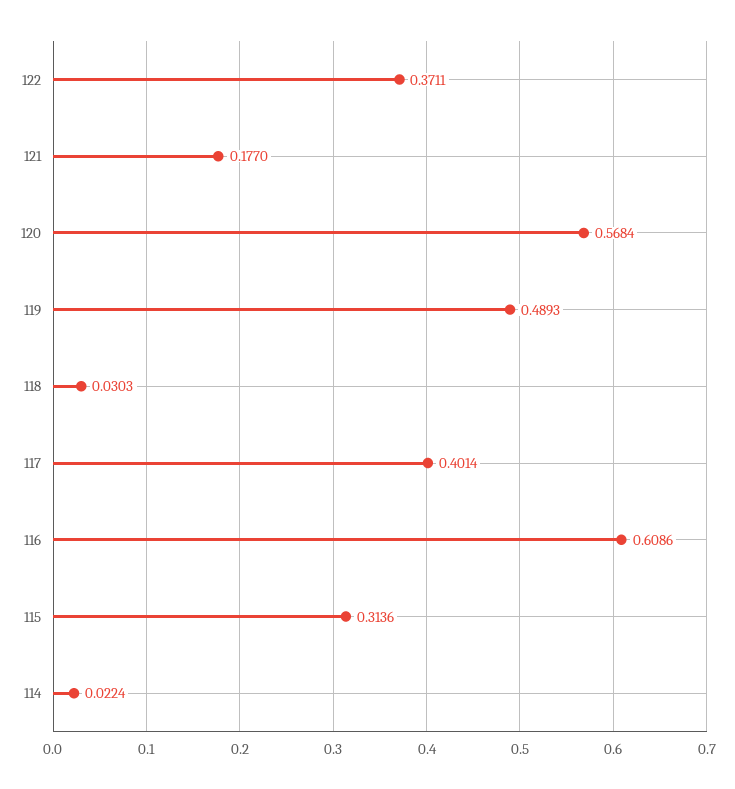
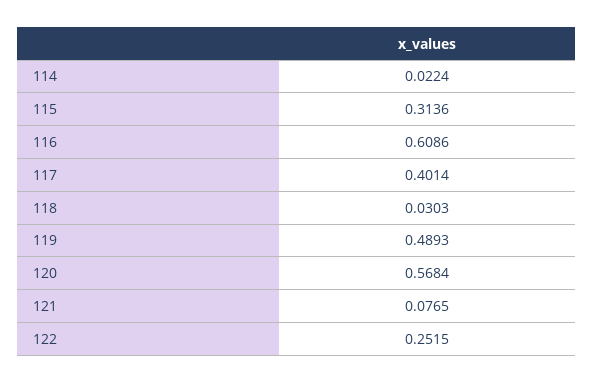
122: 0.3711 -> 0.2515
121: 0.177 -> 0.0765

